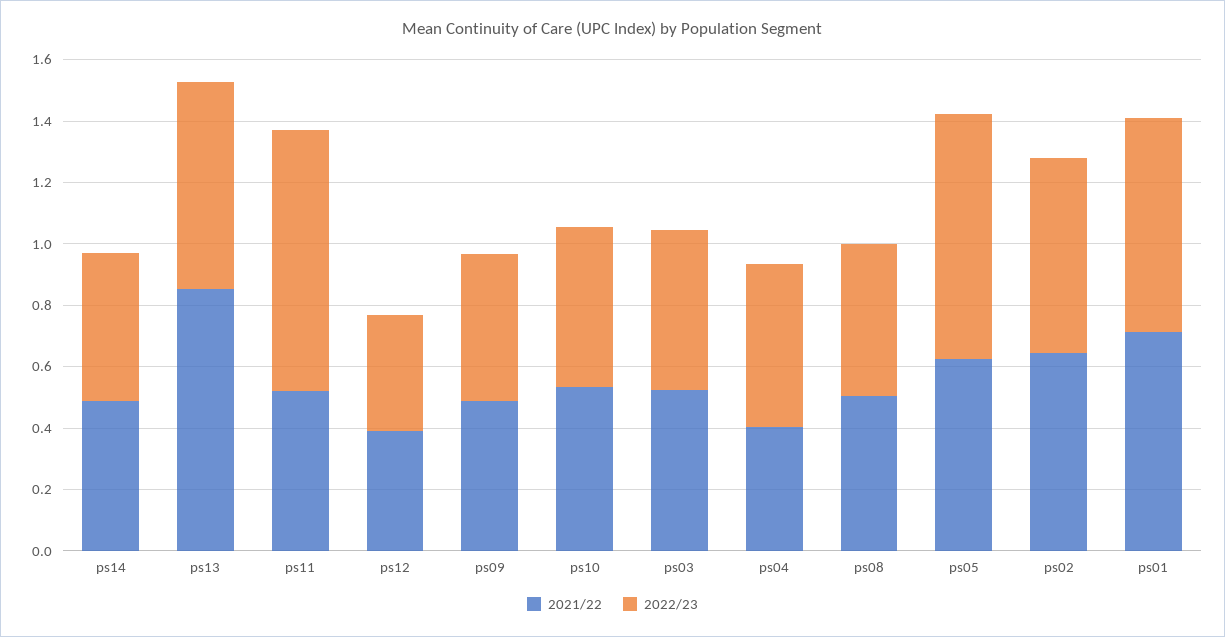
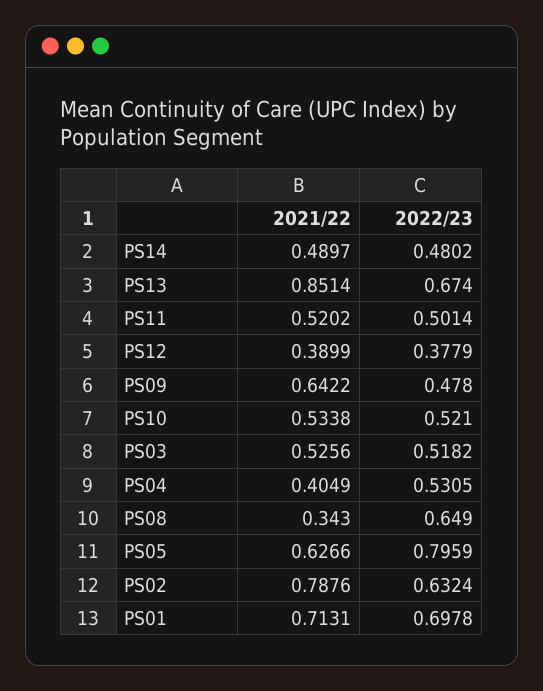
2022/23, ps11: 0.85 -> 0.5014
2021/22, ps09: 0.5 -> 0.6422
2021/22, ps08: 0.5 -> 0.343
2022/23, ps08: 0.5 -> 0.649
2021/22, ps02: 0.65 -> 0.7876

